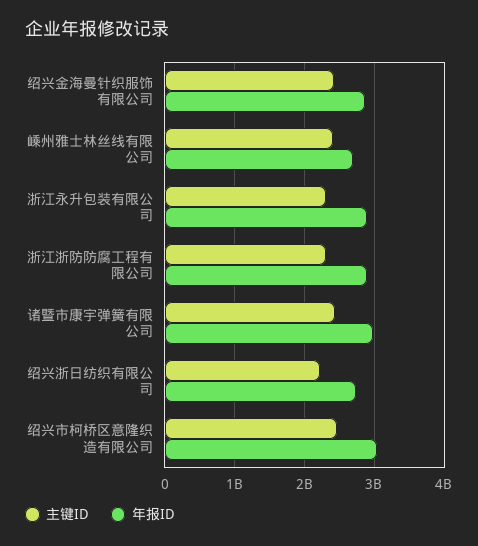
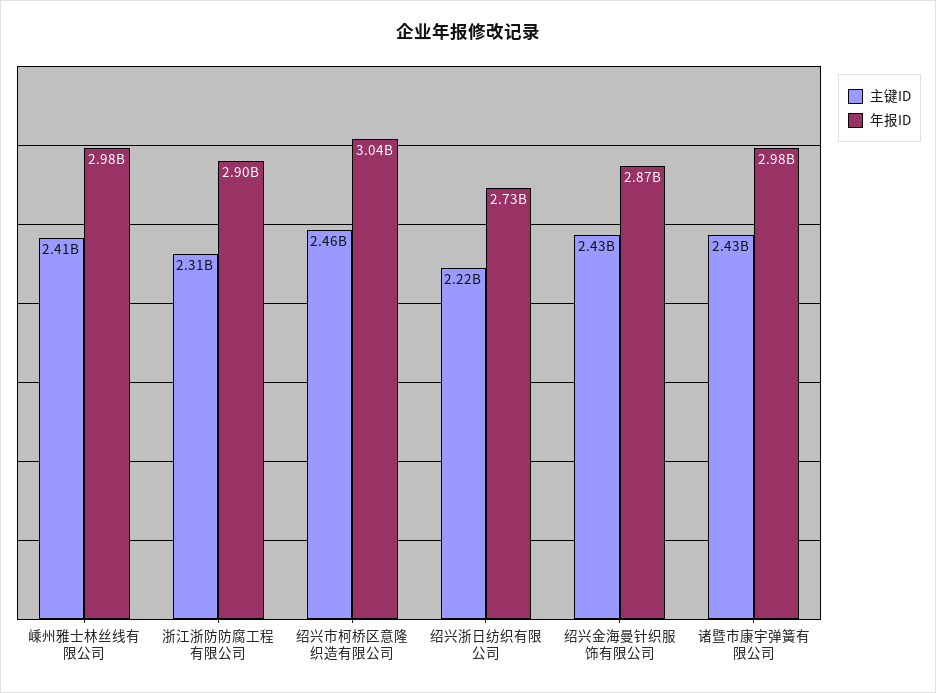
年报ID, 嵊州雅士林丝线有限公司: 2700000000 -> 2980000000
主键ID, 浙江永升包装有限公司: 2300000000 -> none
年报ID, 浙江永升包装有限公司: 2900000000 -> none

